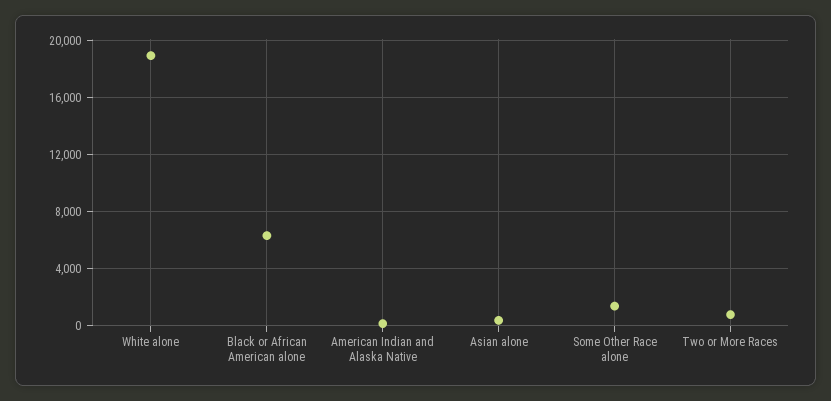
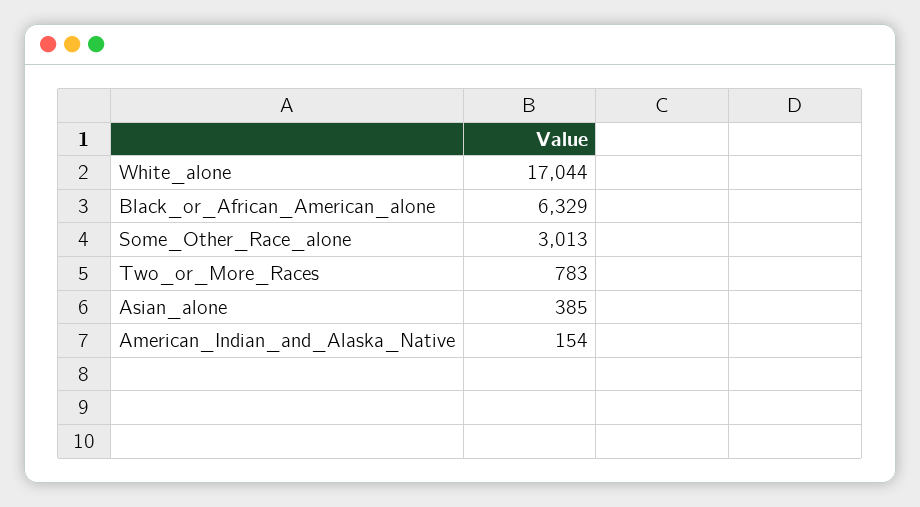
White alone: 19000 -> 17044
Some Other Race alone: 1500 -> 3013

